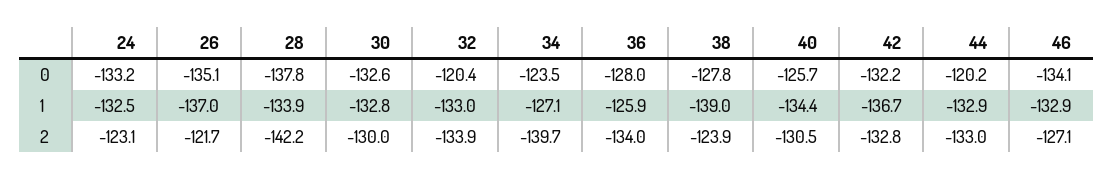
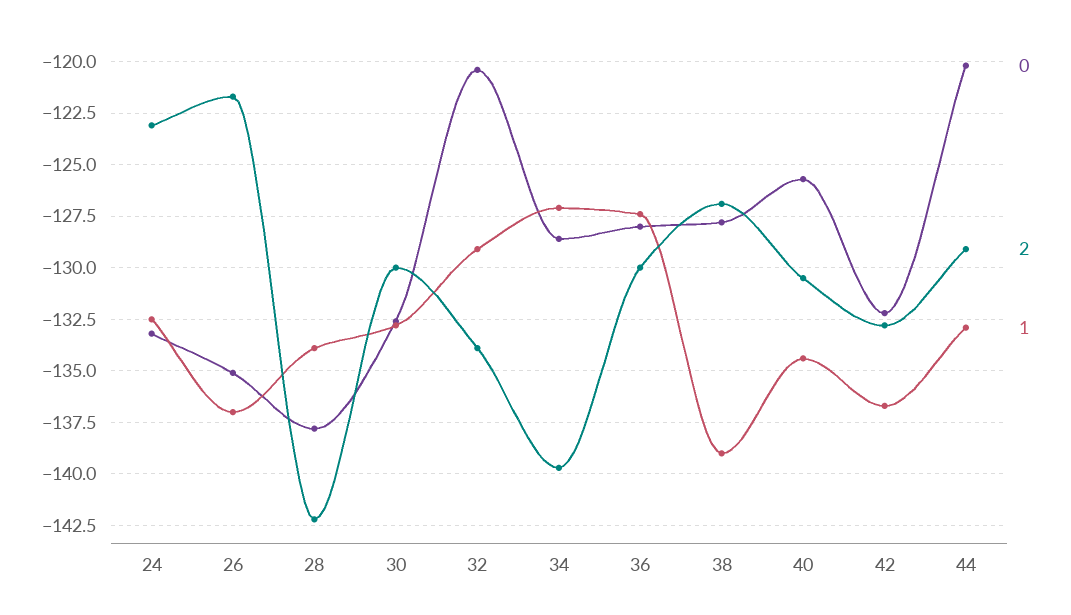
0, 34: -123.5 -> -128.5
0, 46: -134.1 -> none
1, 32: -133 -> -129
1, 36: -125.9 -> -127.5
1, 46: -132.9 -> none
2, 36: -134 -> -130
2, 38: -123.9 -> -127
2, 44: -133 -> -129
2, 46: -127.1 -> none

